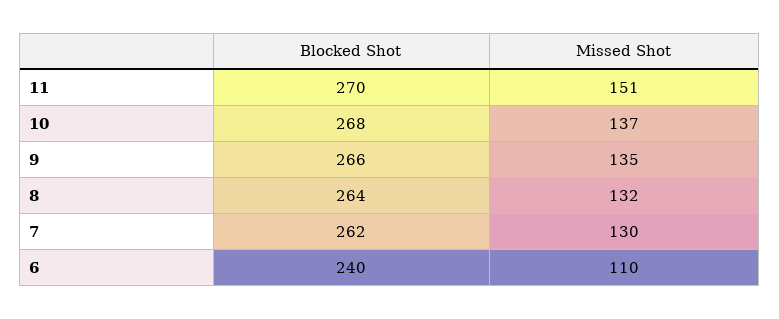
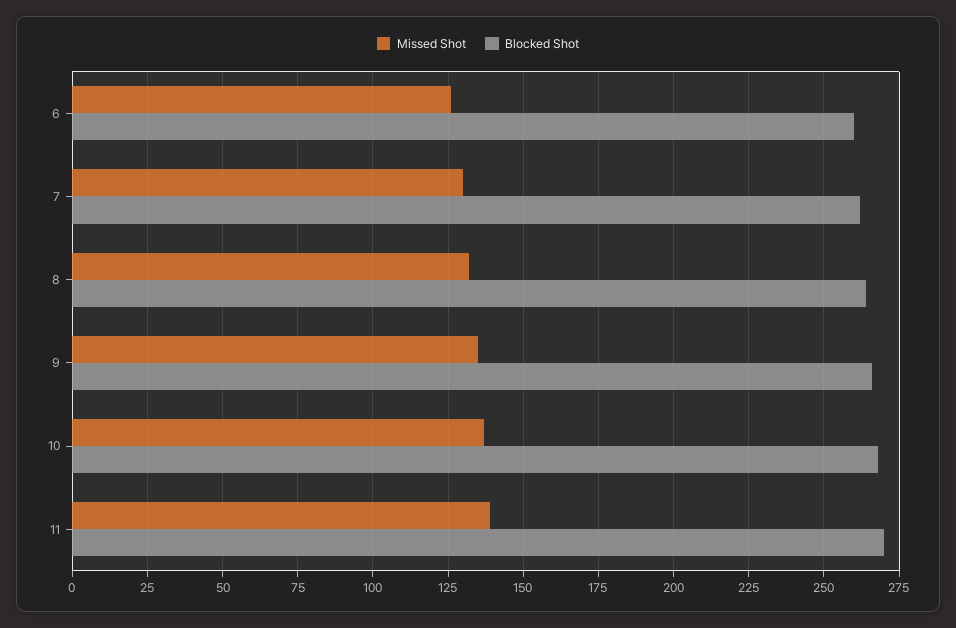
Missed Shot, 11: 151 -> 140
Blocked Shot, 6: 240 -> 260
Missed Shot, 6: 110 -> 125

